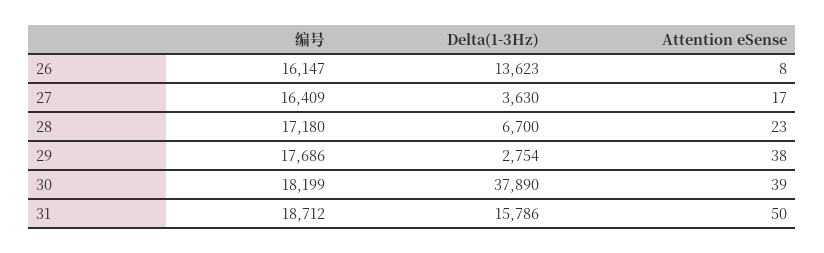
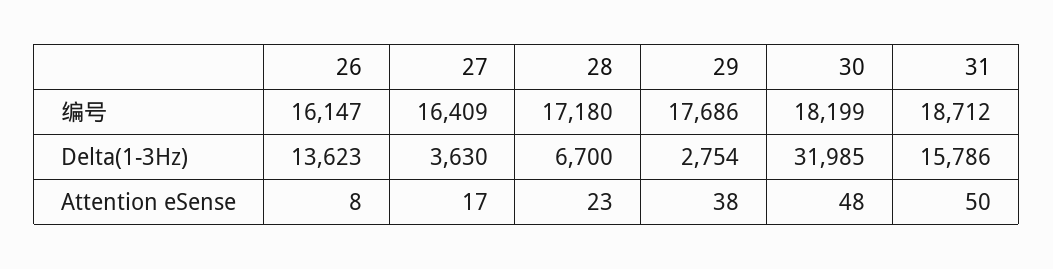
Delta(1-3Hz), 30: 37890 -> 31985
Attention eSense, 30: 39 -> 48

